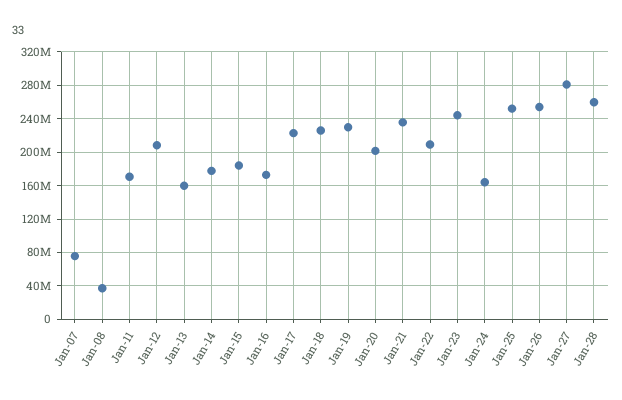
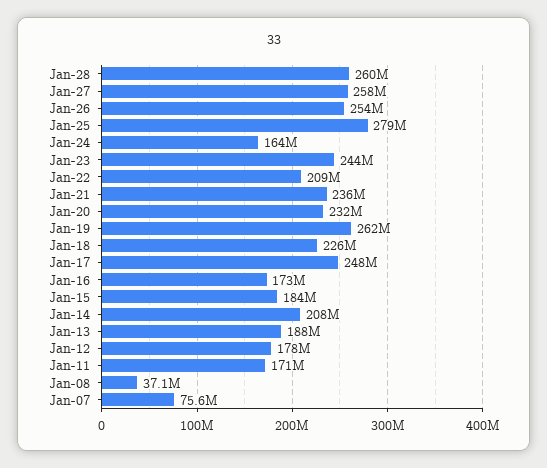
Jan-12: 210000000 -> 178000000
Jan-13: 160000000 -> 188000000
Jan-14: 180000000 -> 208000000
Jan-17: 220000000 -> 248000000
Jan-19: 230000000 -> 262000000
Jan-20: 200000000 -> 232000000
Jan-25: 250000000 -> 279000000
Jan-27: 280000000 -> 258000000

